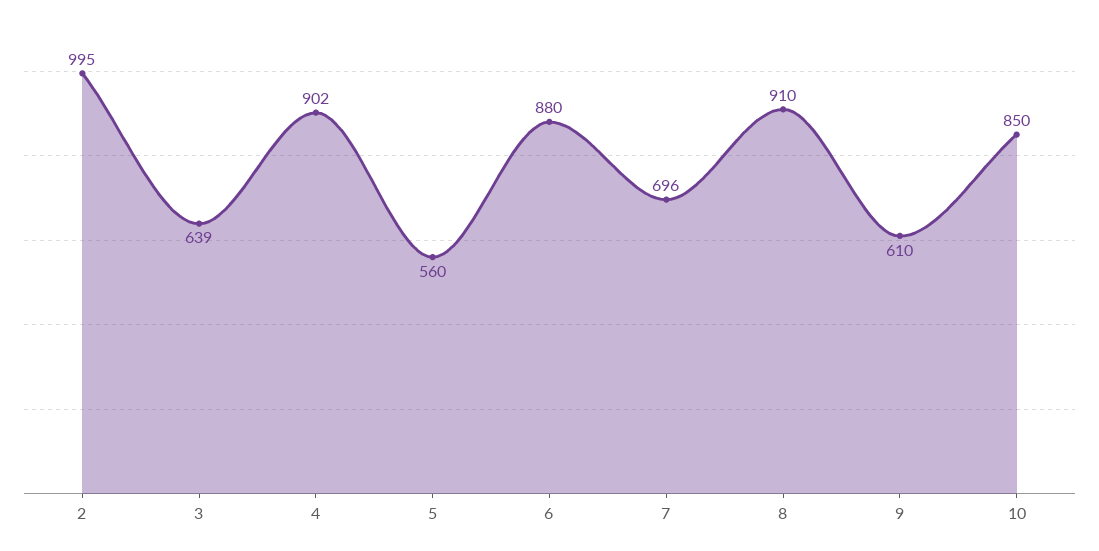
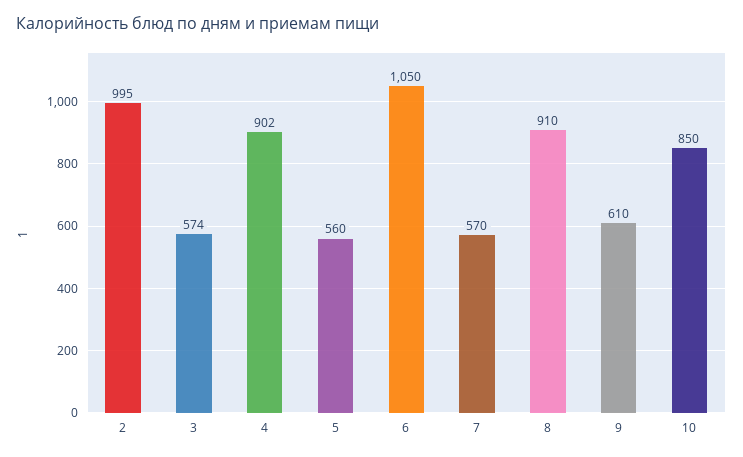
3: 639 -> 574
6: 880 -> 1050
7: 696 -> 570

